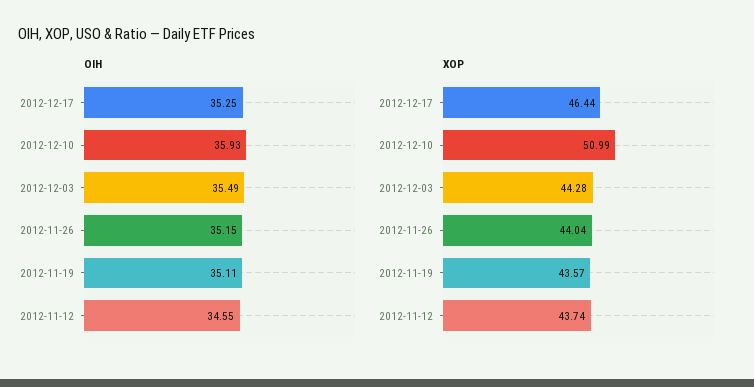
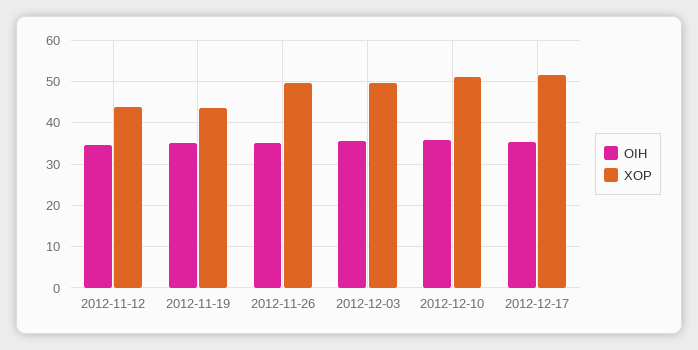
XOP, 2012-12-17: 46.44 -> 52
XOP, 2012-12-03: 44.28 -> 50
XOP, 2012-11-26: 44.04 -> 50

